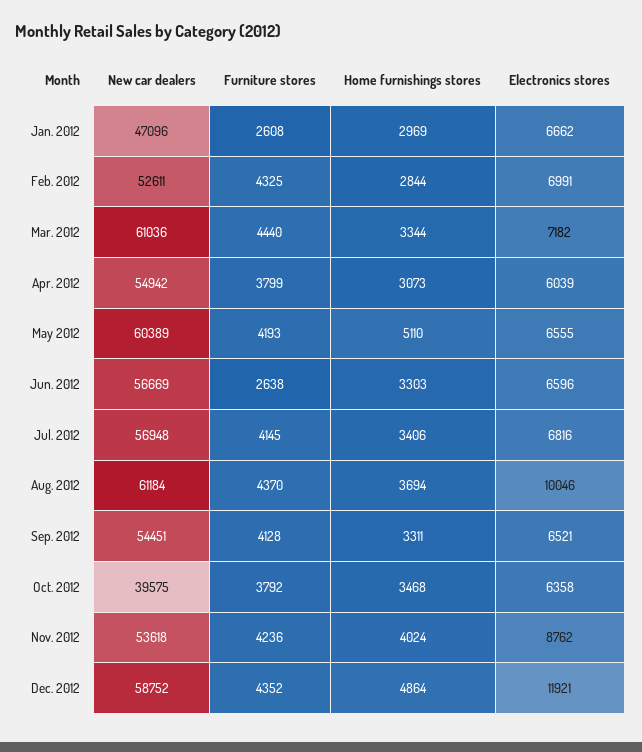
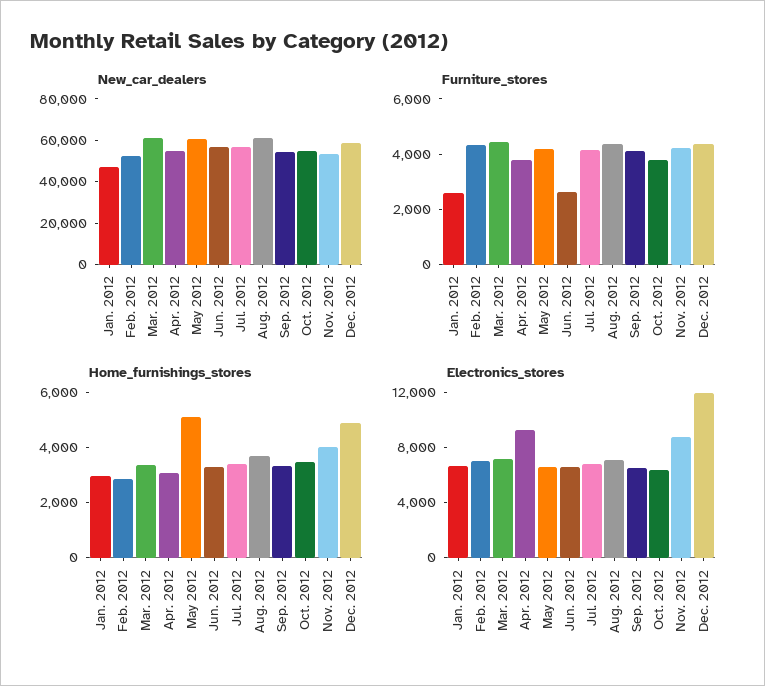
Electronics stores, Apr. 2012: 6039 -> 9000
Electronics stores, Aug. 2012: 10046 -> 7000
New car dealers, Oct. 2012: 39575 -> 55000

